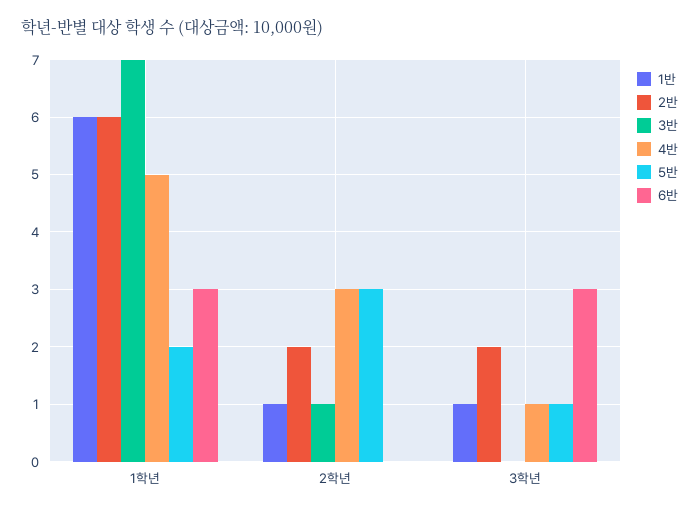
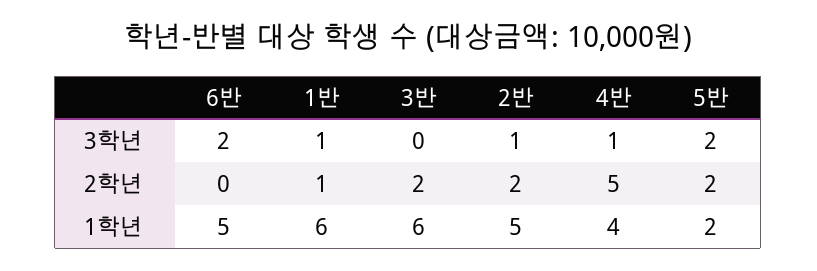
2반, 1학년: 6 -> 5
3반, 1학년: 7 -> 6
4반, 1학년: 5 -> 4
6반, 1학년: 3 -> 5
3반, 2학년: 1 -> 2
4반, 2학년: 3 -> 5
5반, 2학년: 3 -> 2
2반, 3학년: 2 -> 1
5반, 3학년: 1 -> 2
6반, 3학년: 3 -> 2

